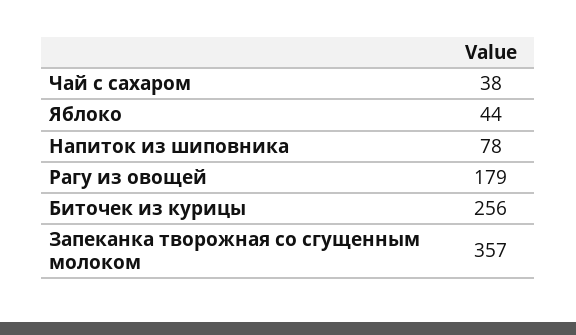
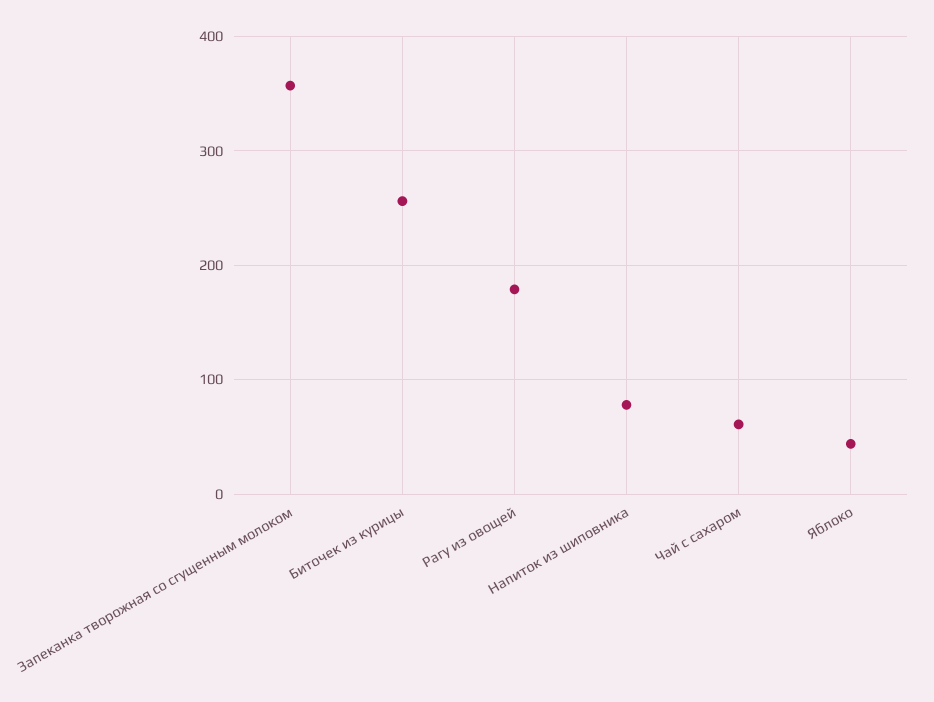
Чай с сахаром: 38 -> 60

